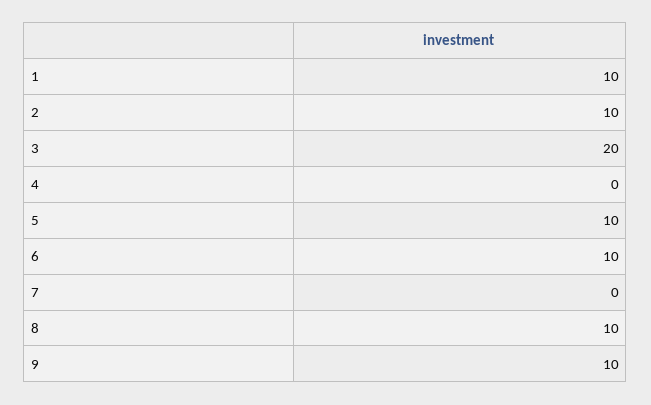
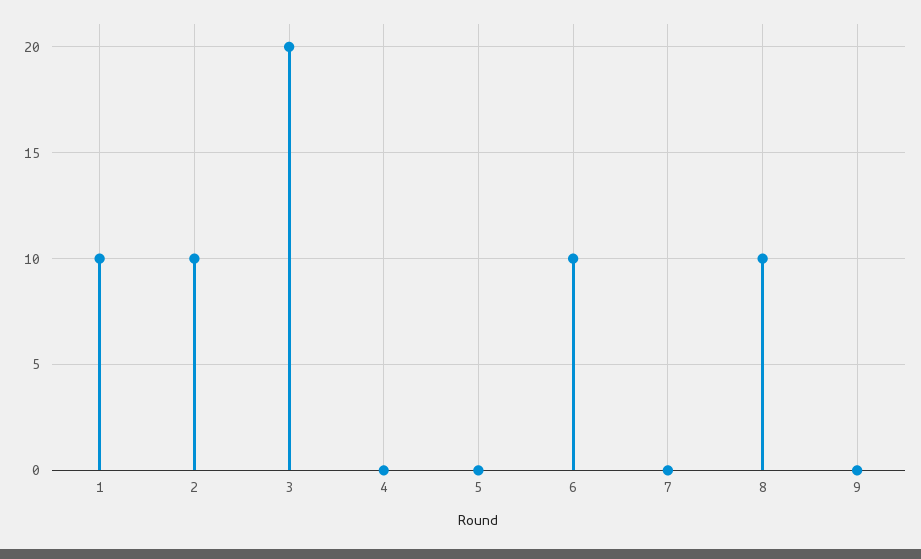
5: 10 -> 0
9: 10 -> 0

